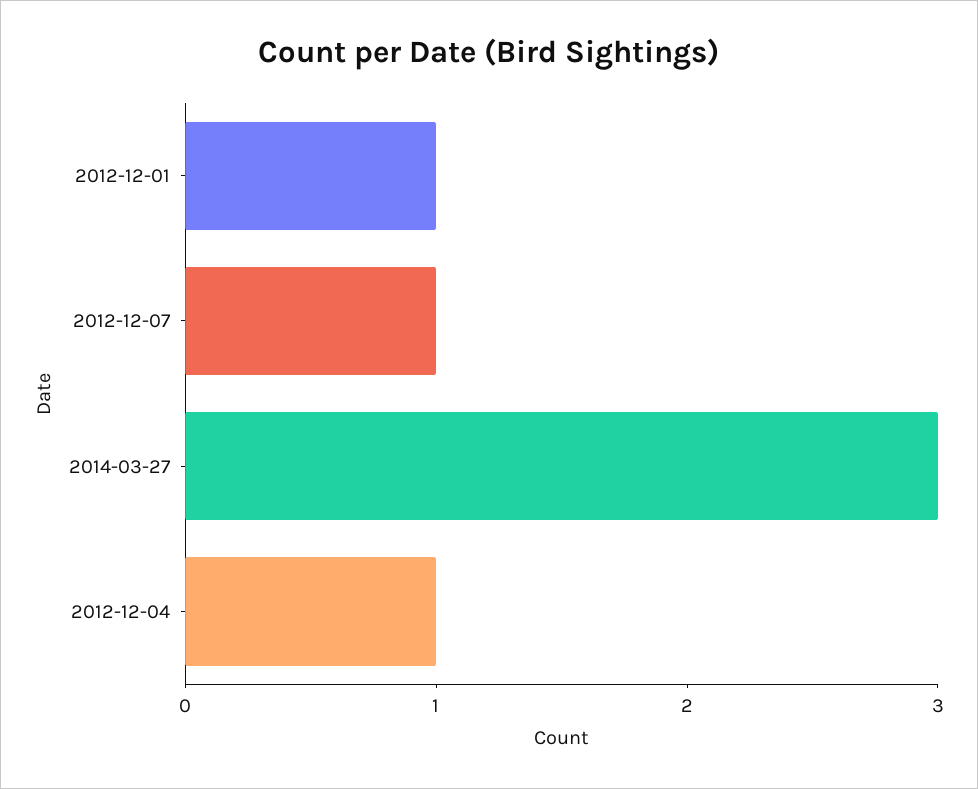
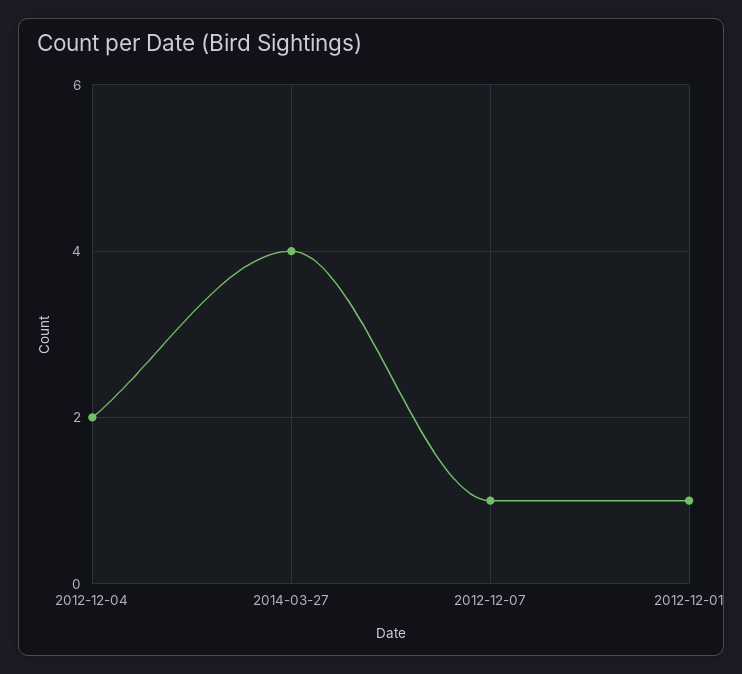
2014-03-27: 3 -> 4
2012-12-04: 1 -> 2

